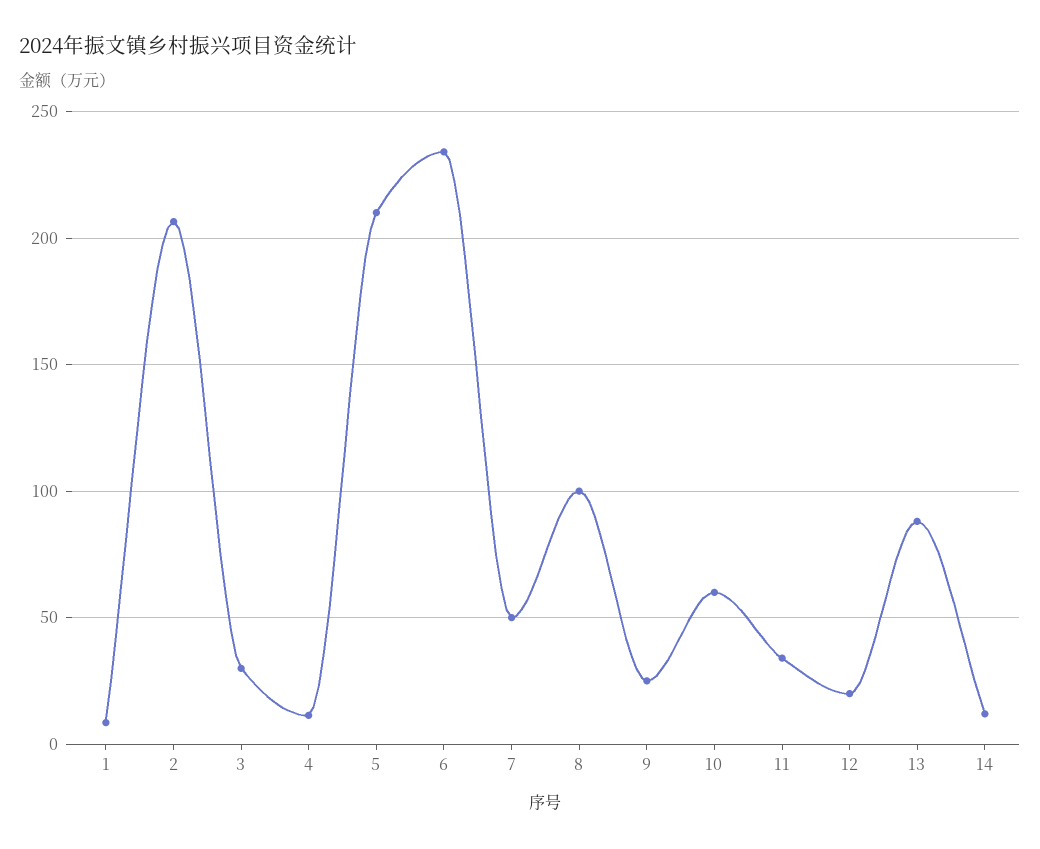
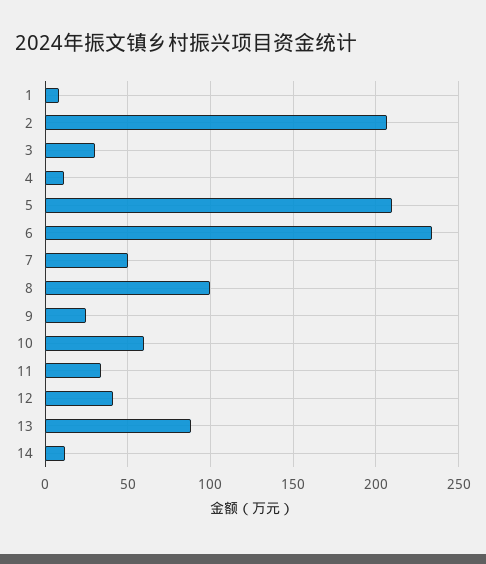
12: 20 -> 40

